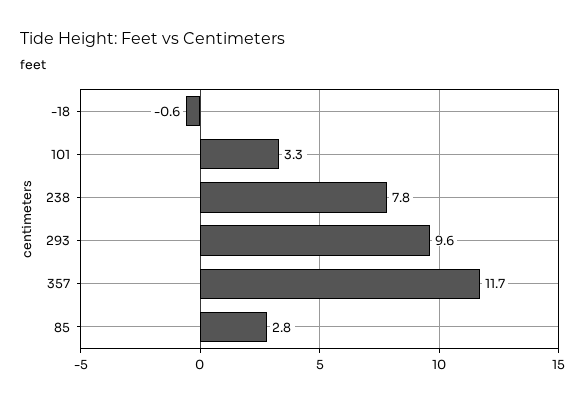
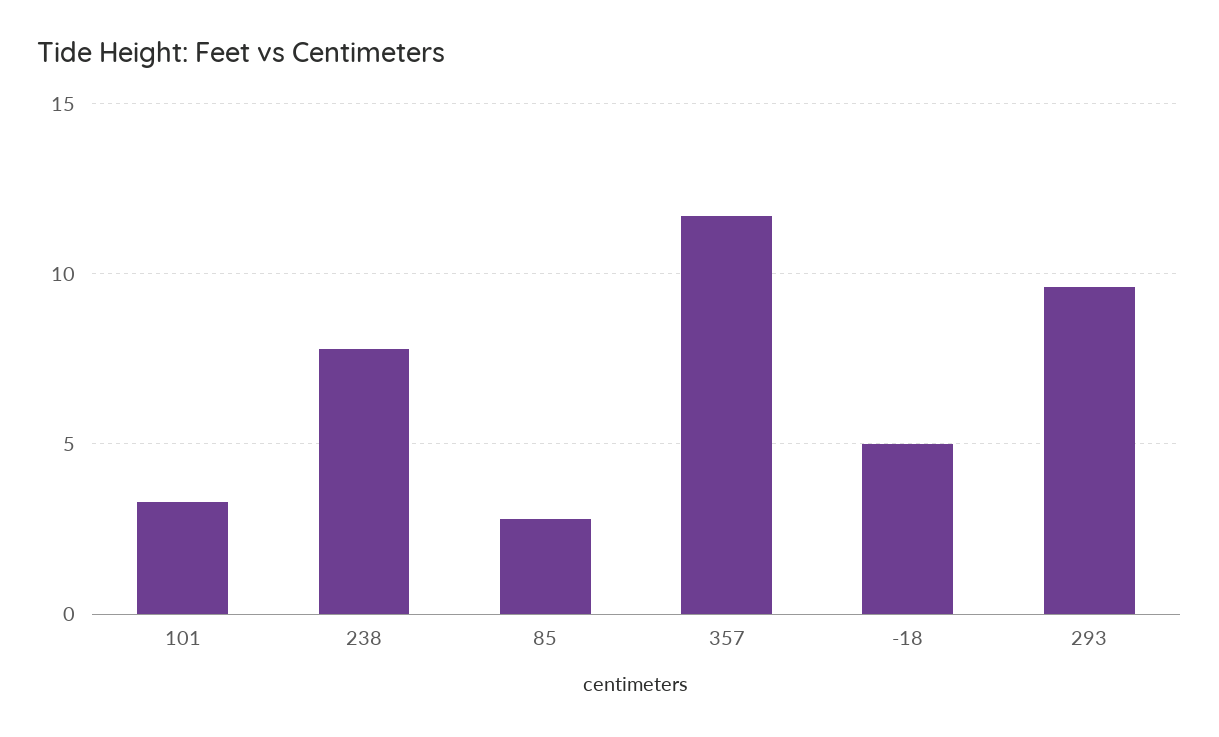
-18: -0.6 -> 5

